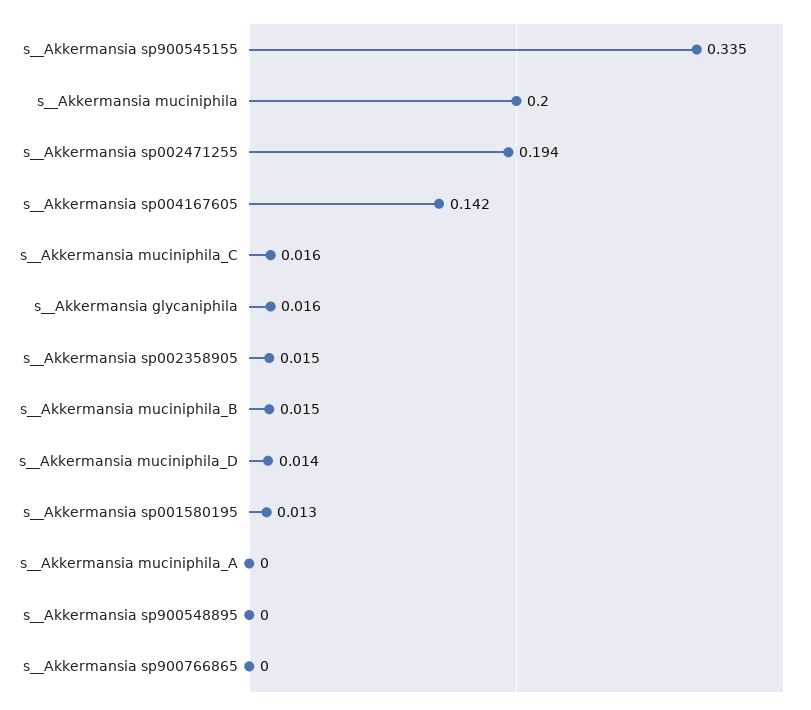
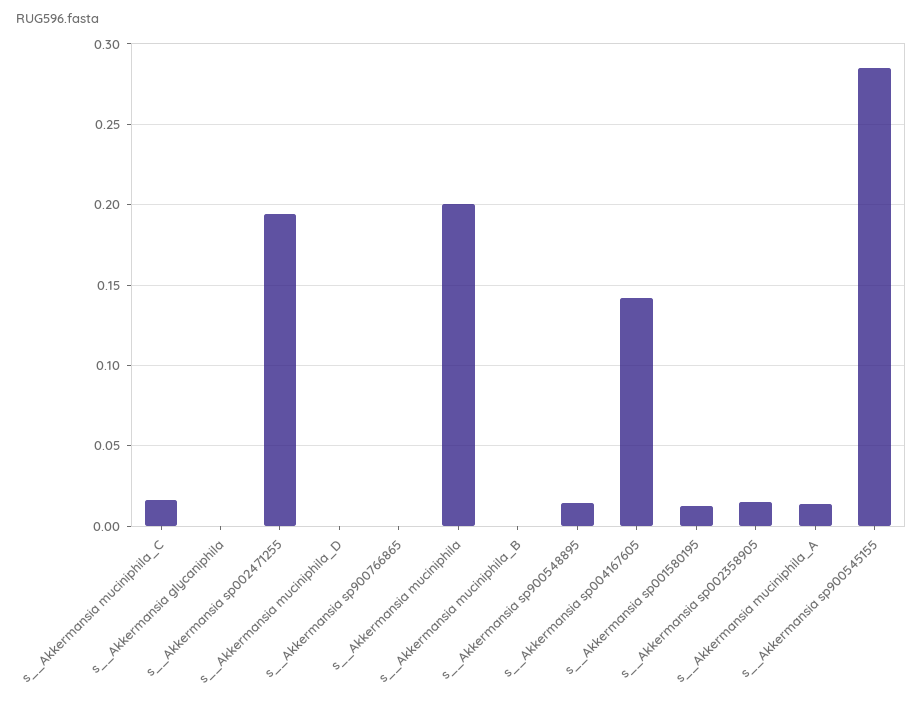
s__Akkermansia sp900545155: 0.335 -> 0.285
s__Akkermansia glycaniphila: 0.016 -> 0
s__Akkermansia muciniphila_B: 0.015 -> 0
s__Akkermansia muciniphila_D: 0.014 -> 0
s__Akkermansia muciniphila_A: 0 -> 0.015
s__Akkermansia sp900548895: 0 -> 0.015

